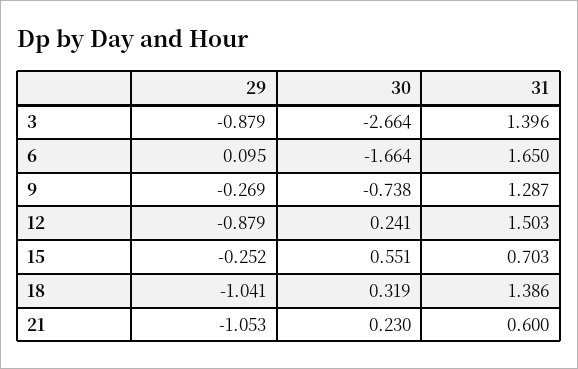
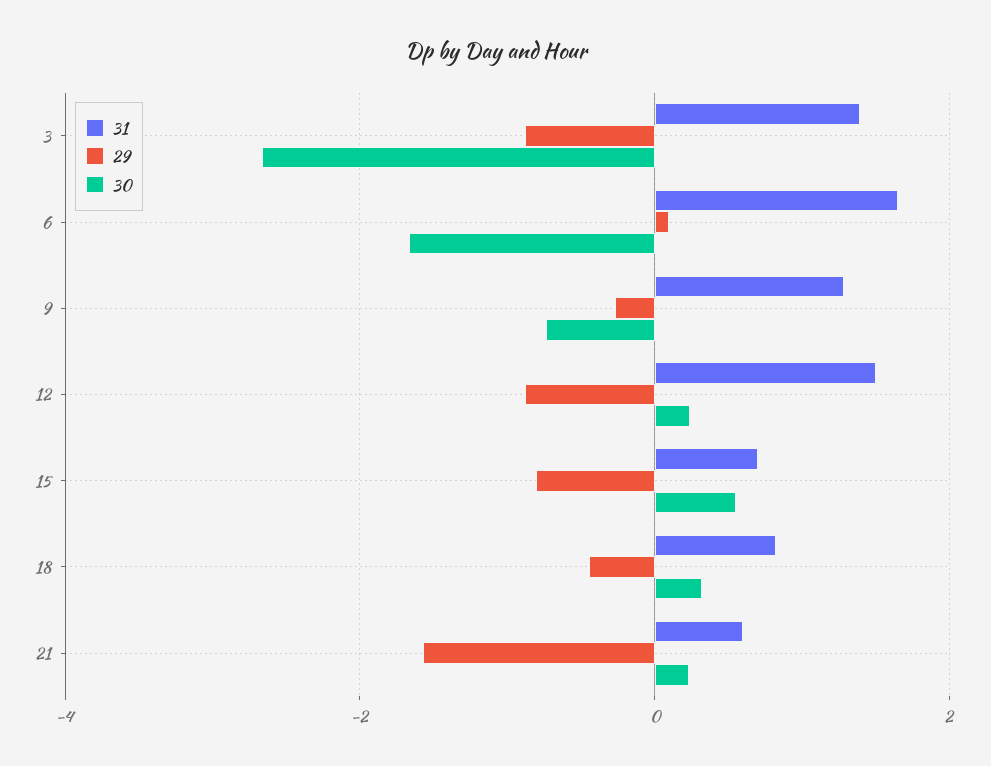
29, 15: -0.252 -> -0.8
29, 18: -1.041 -> -0.4
31, 18: 1.386 -> 0.8
29, 21: -1.053 -> -1.6

